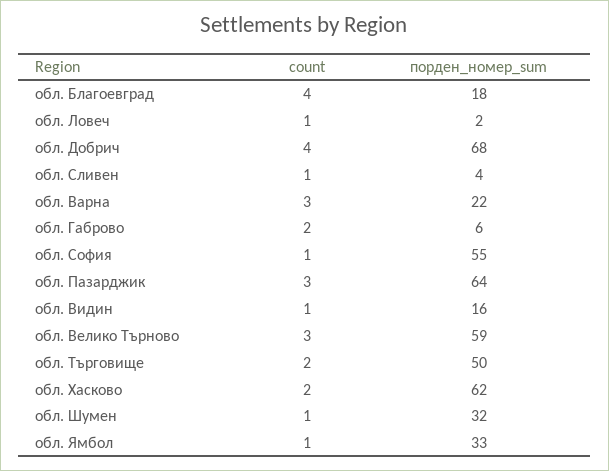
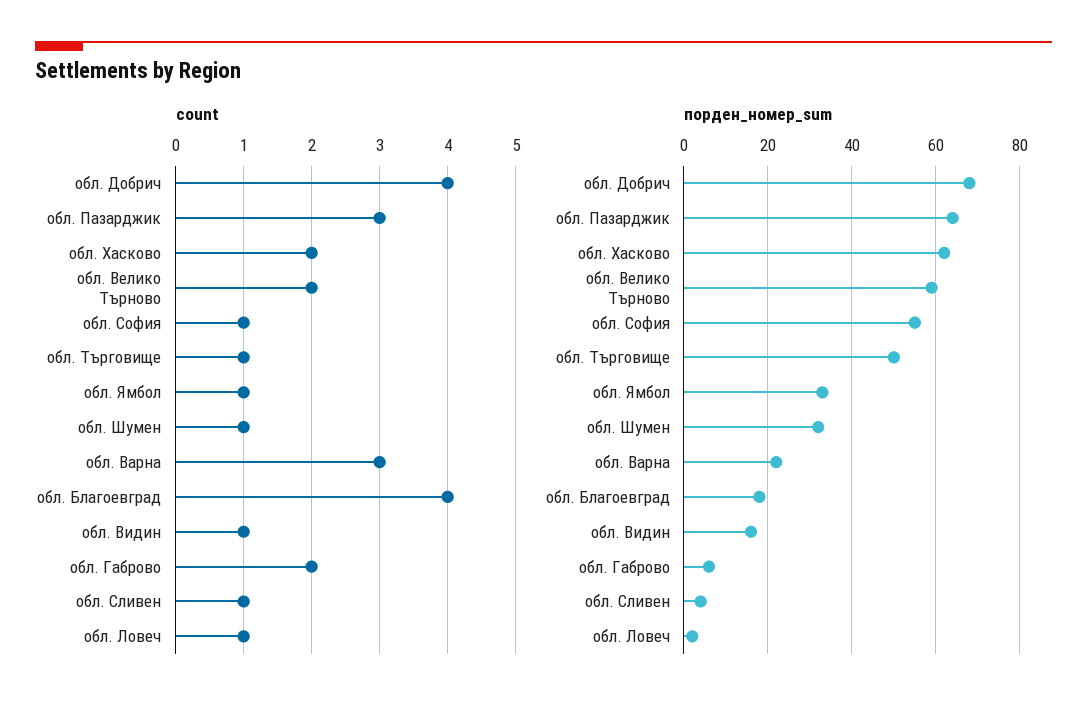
count, обл. Велико Търново: 3 -> 2
count, обл. Търговище: 2 -> 1

